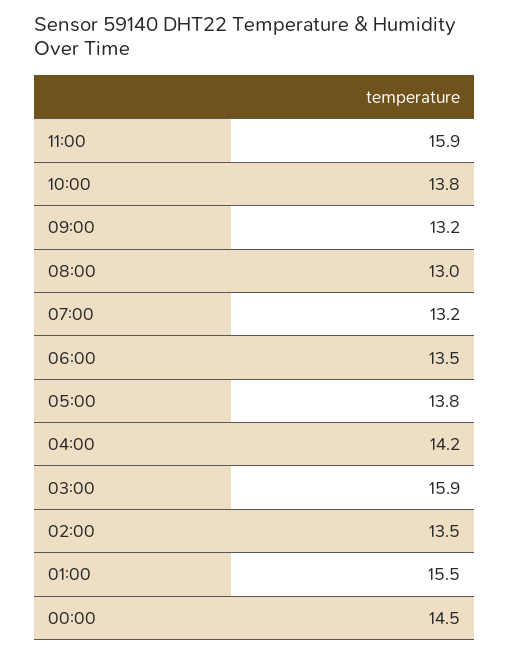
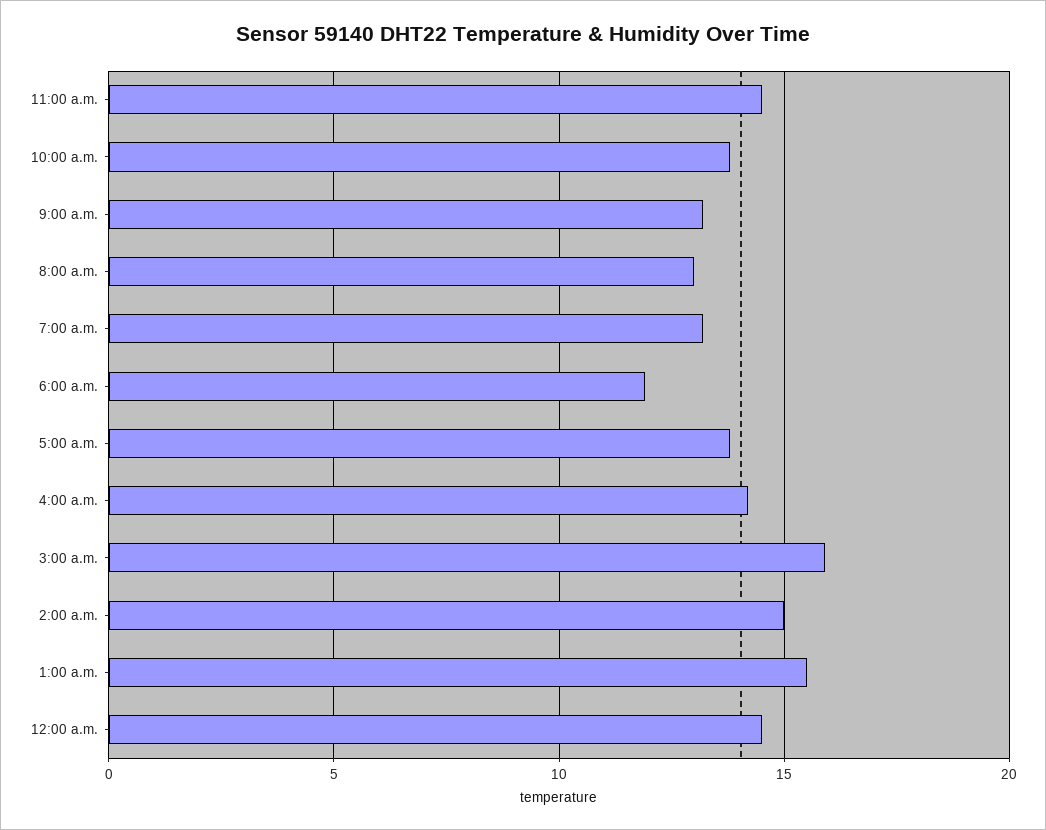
11:00: 15.9 -> 14.5
06:00: 13.5 -> 12
02:00: 13.5 -> 15

